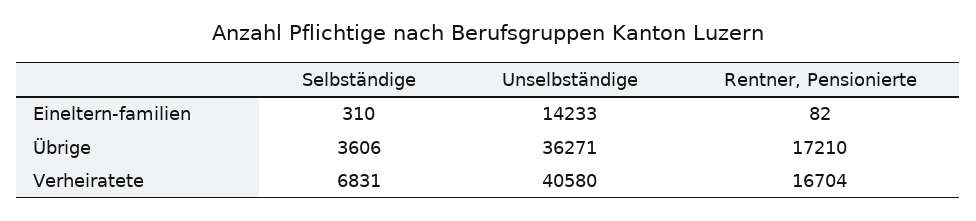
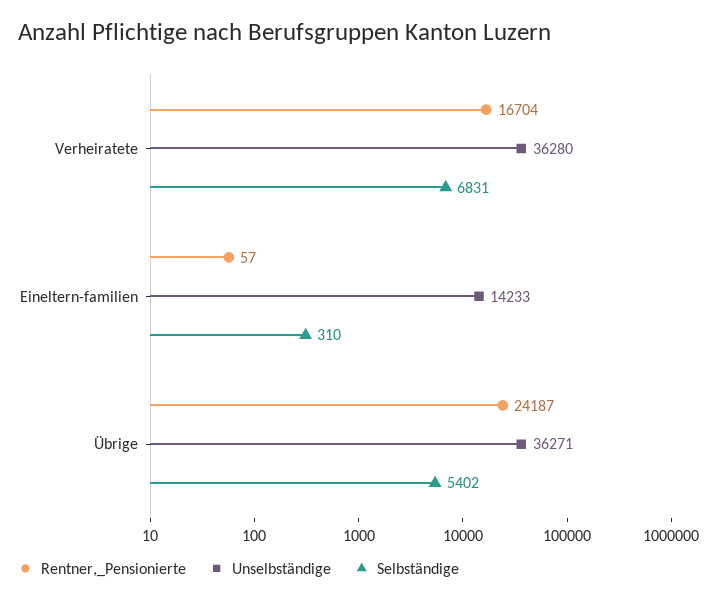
Rentner, Pensionierte, Eineltern-familien: 82 -> 57
Selbständige, Übrige: 3606 -> 5402
Rentner, Pensionierte, Übrige: 17210 -> 24187
Unselbständige, Verheiratete: 40580 -> 36280

